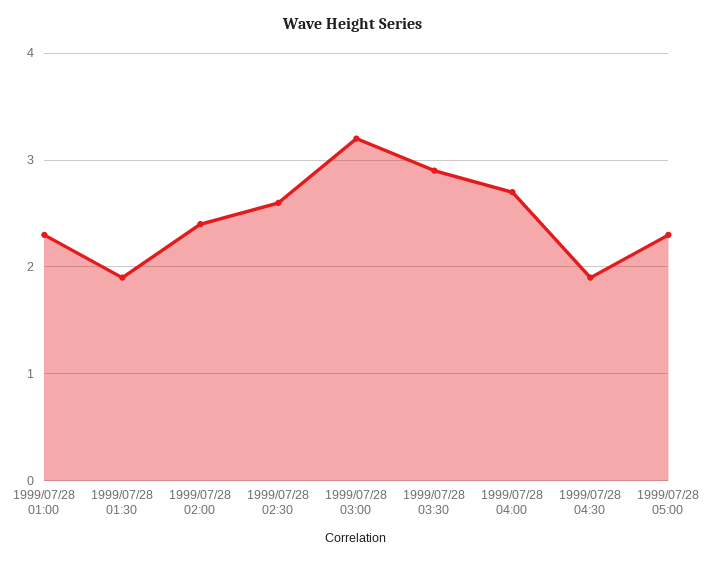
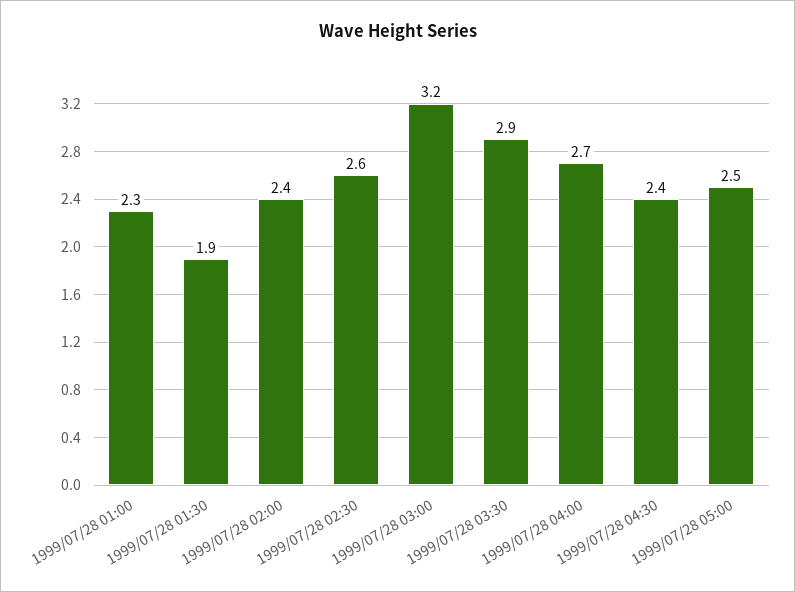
1999/07/28 04:30: 1.9 -> 2.4
1999/07/28 05:00: 2.3 -> 2.5

